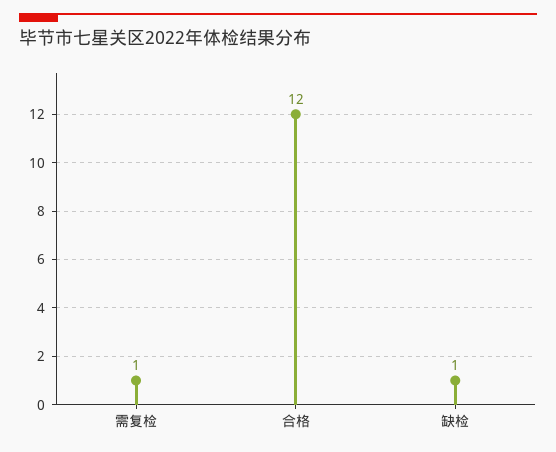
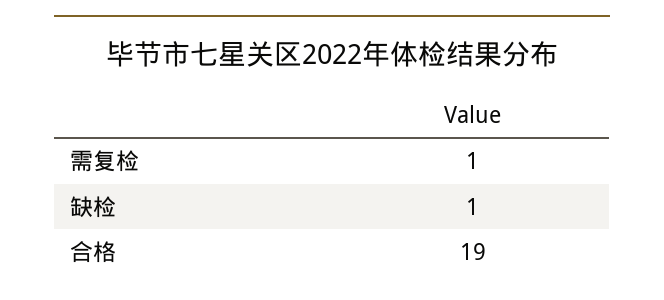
合格: 12 -> 19

